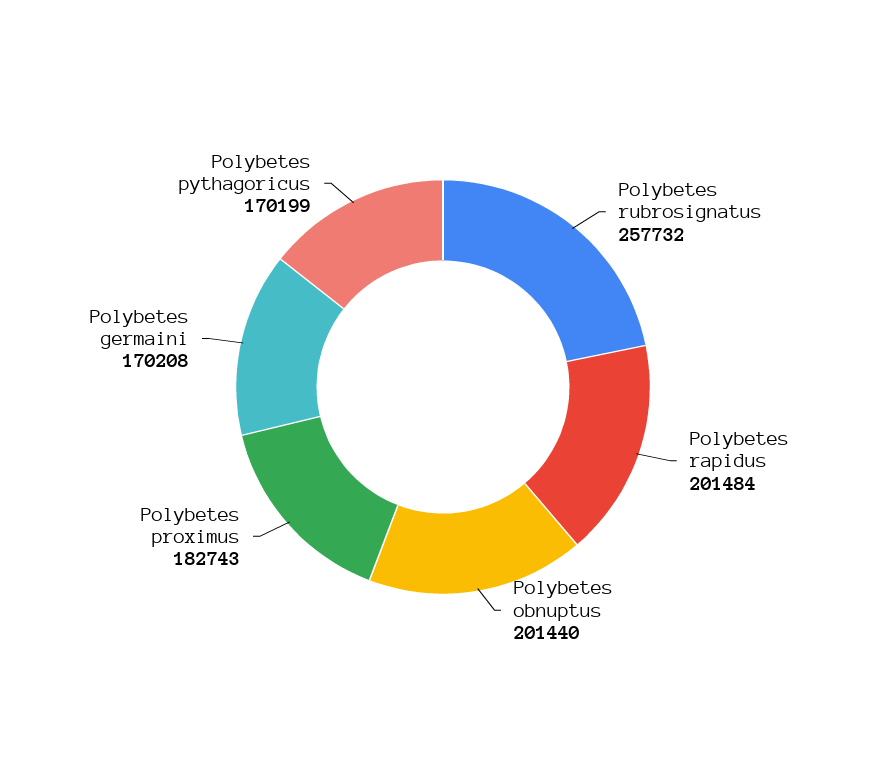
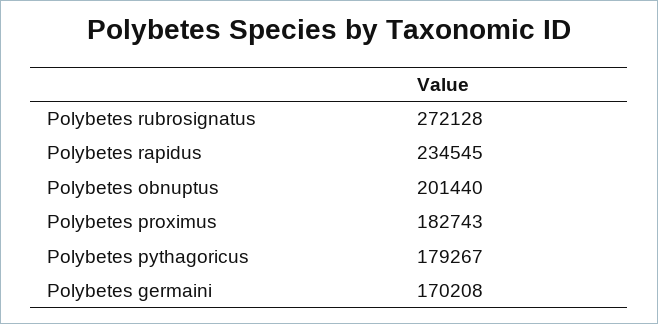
Polybetes rubrosignatus: 257732 -> 272128
Polybetes rapidus: 201484 -> 234545
Polybetes pythagoricus: 170199 -> 179267

